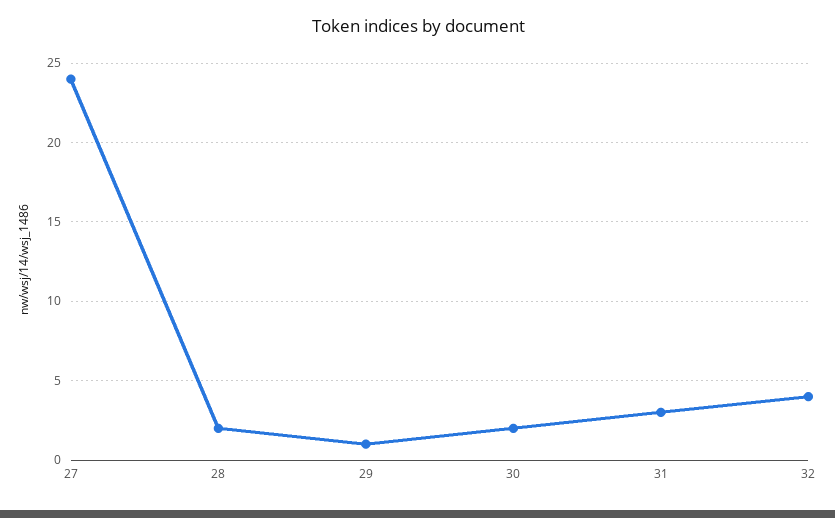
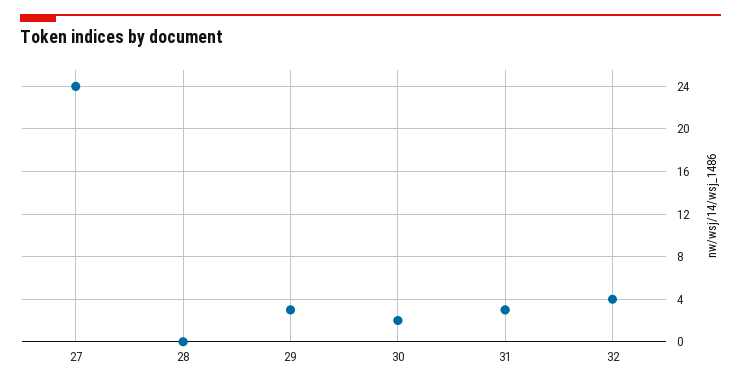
28: 2 -> 0
29: 1 -> 3

